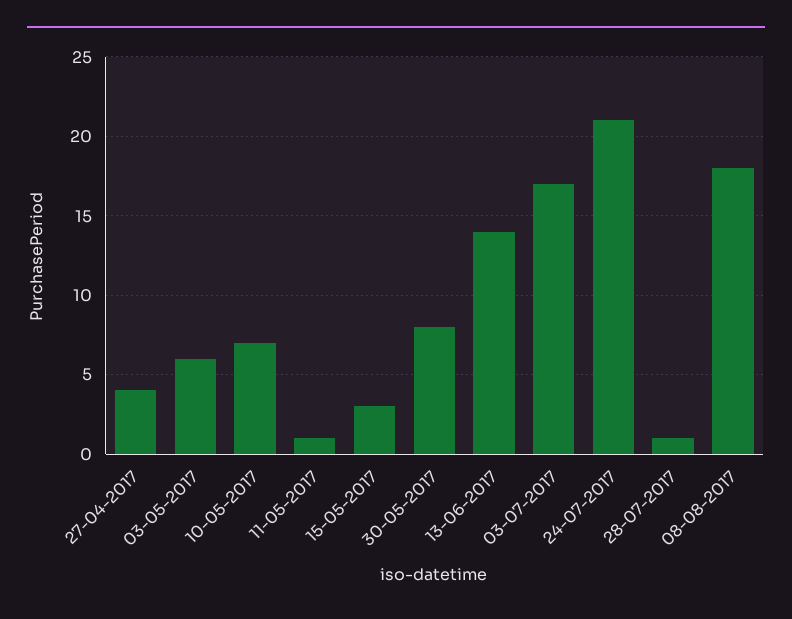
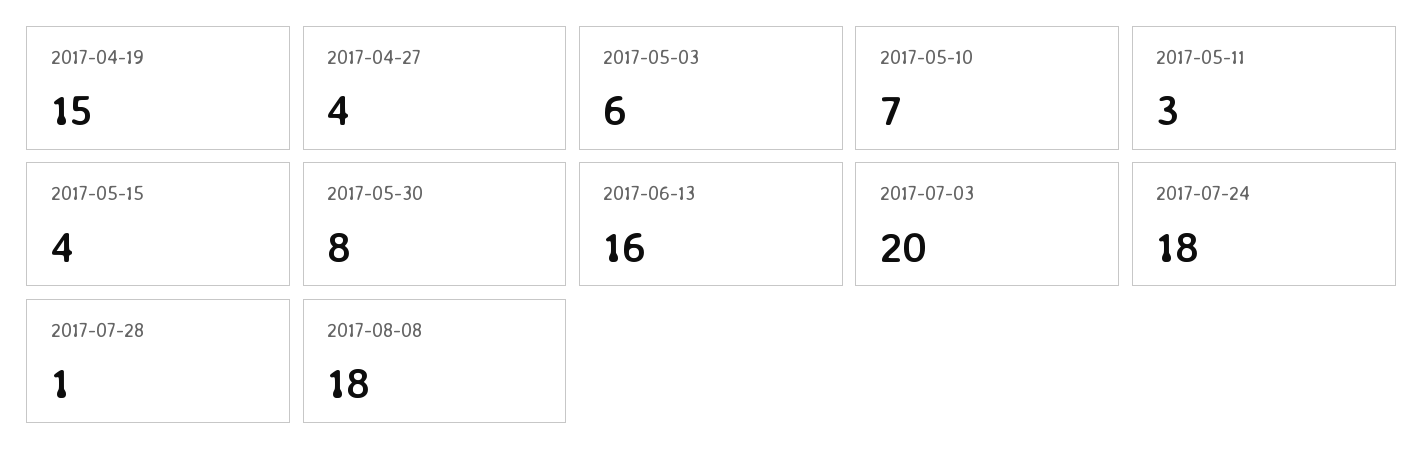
11-05-2017: 1 -> 3
15-05-2017: 3 -> 4
13-06-2017: 14 -> 16
03-07-2017: 17 -> 20
24-07-2017: 21 -> 18
2017-04-19: none -> 15

